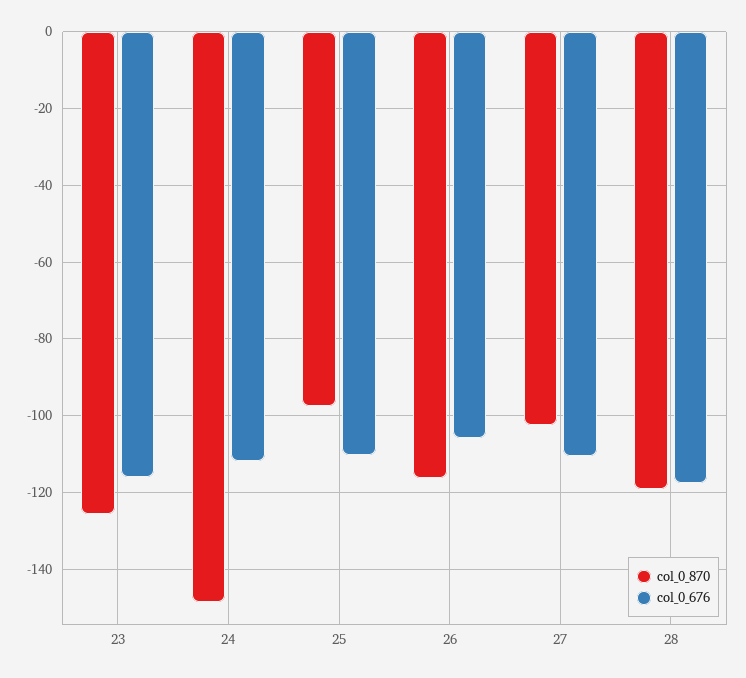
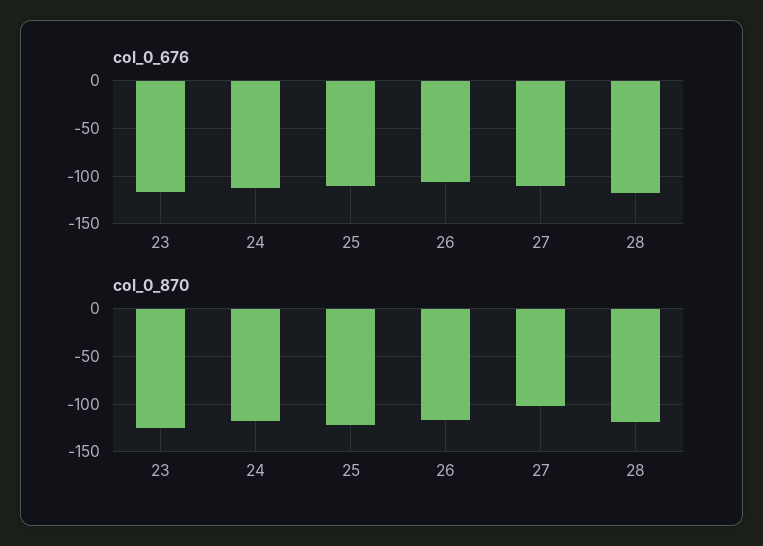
col_0_870, 24: -148 -> -120
col_0_870, 25: -98 -> -120

